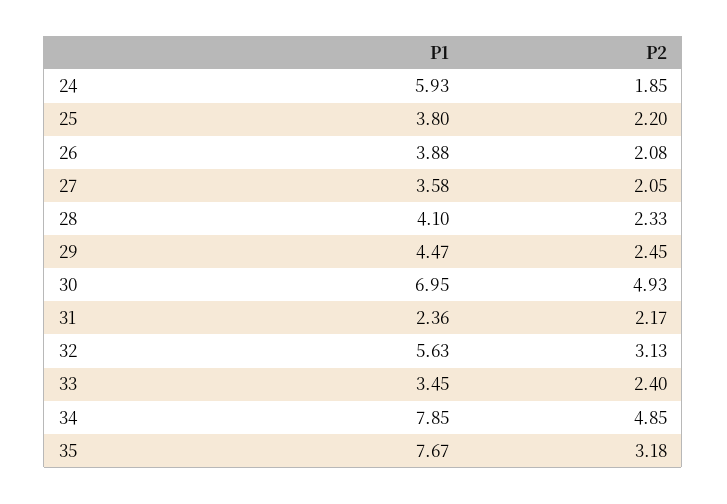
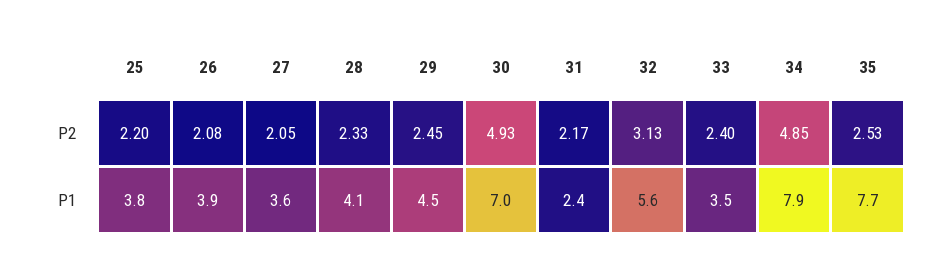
P1, 24: 5.93 -> none
P2, 24: 1.85 -> none
P2, 35: 3.18 -> 2.53

